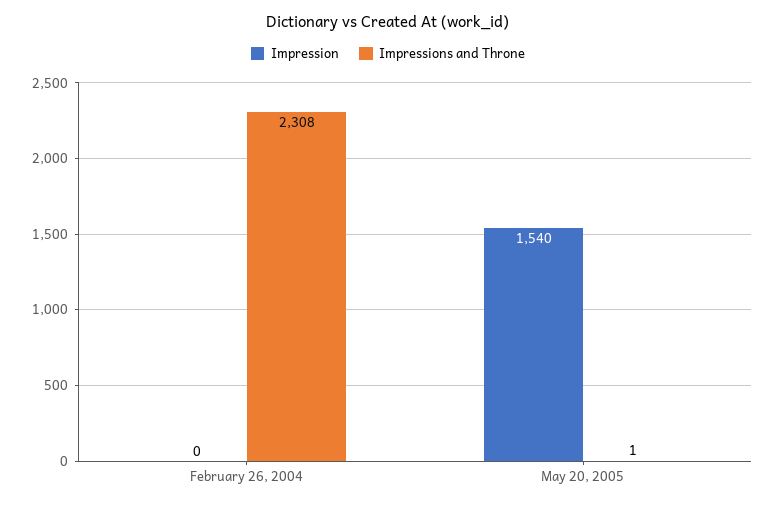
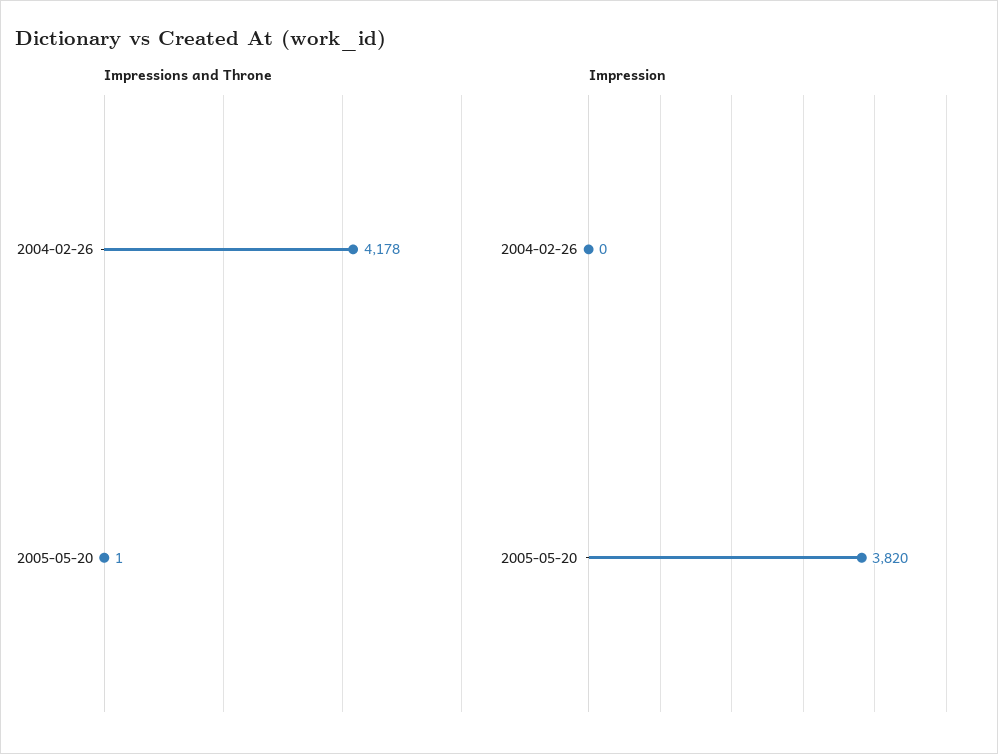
Impressions and Throne, February 26, 2004: 2308 -> 4178
Impression, May 20, 2005: 1540 -> 3820

